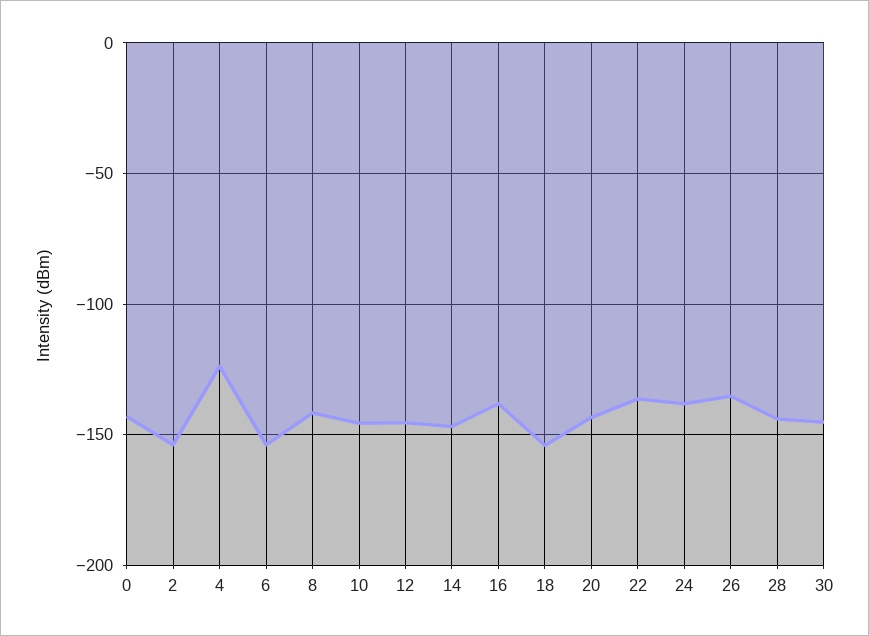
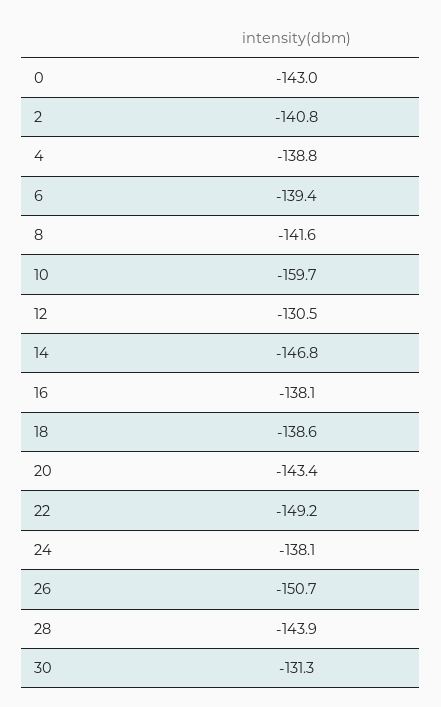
2: -155 -> -140.8
4: -125 -> -138.8
6: -155 -> -139.4
10: -145 -> -159.7
12: -145 -> -130.5
18: -155 -> -138.6
22: -135 -> -149.2
26: -135 -> -150.7
30: -145 -> -131.3

